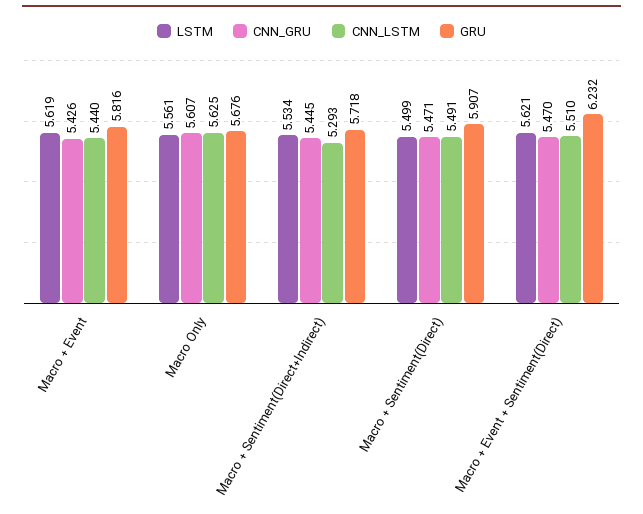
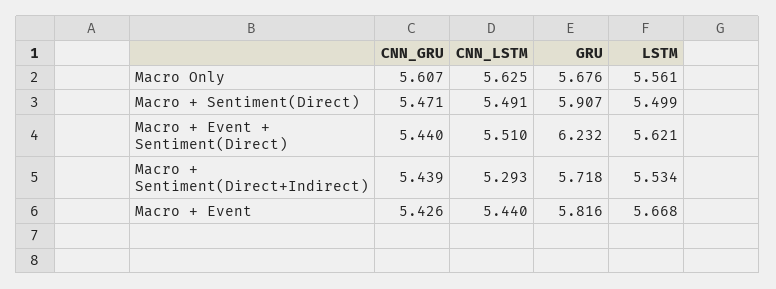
LSTM, Macro + Event: 5.619 -> 5.668
CNN_GRU, Macro + Sentiment(Direct+Indirect): 5.445 -> 5.439
CNN_GRU, Macro + Event + Sentiment(Direct): 5.47 -> 5.44

